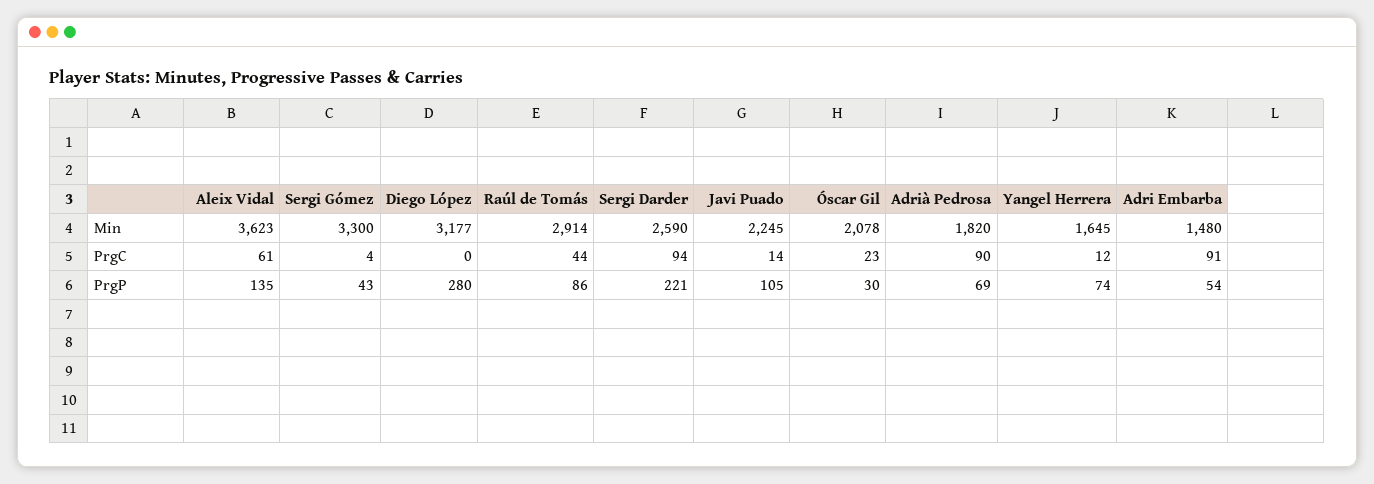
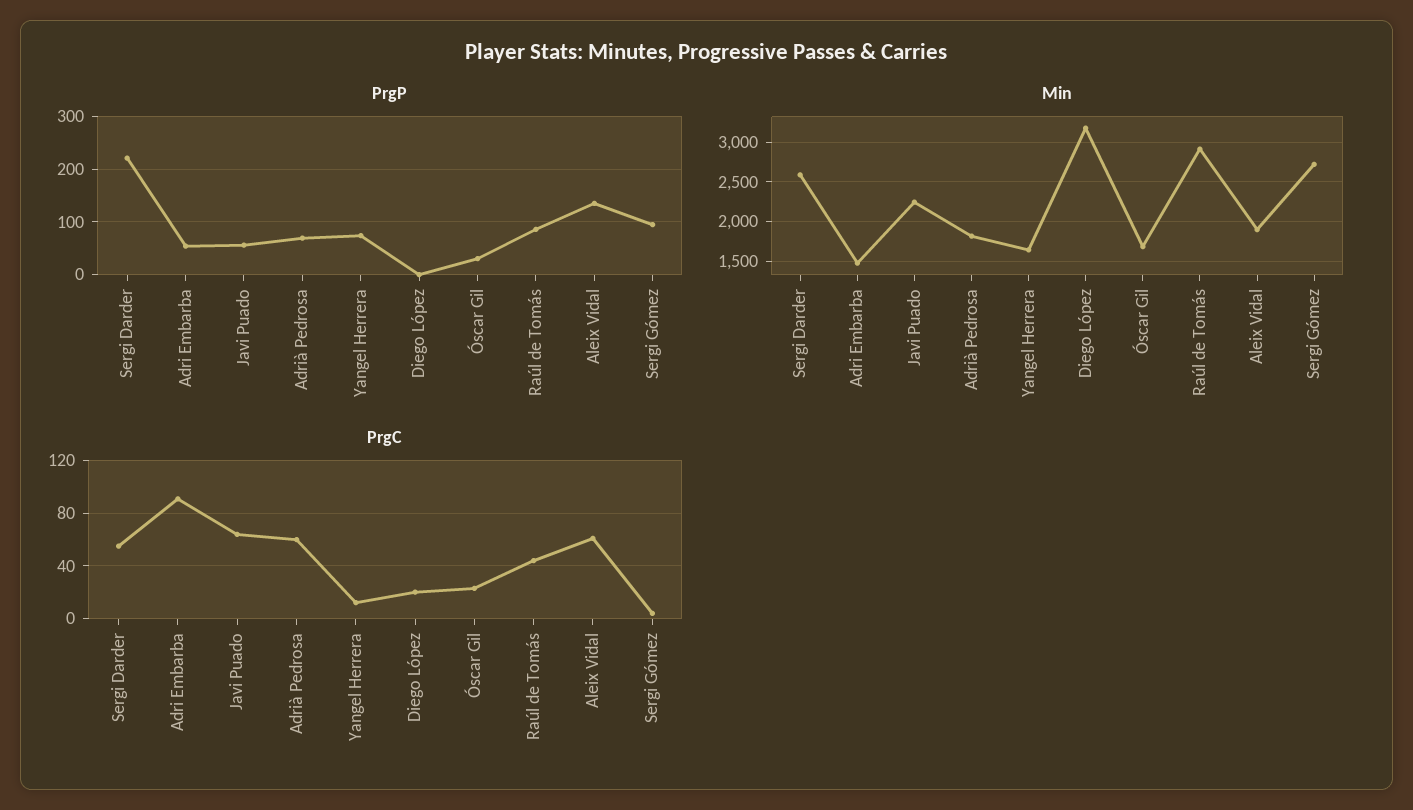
Min, Aleix Vidal: 3623 -> 1900
Min, Sergi Gómez: 3300 -> 2700
Min, Óscar Gil: 2078 -> 1700
PrgC, Diego López: 0 -> 20
PrgC, Sergi Darder: 94 -> 55
PrgC, Javi Puado: 14 -> 65
PrgC, Adrià Pedrosa: 90 -> 60
PrgP, Sergi Gómez: 43 -> 100
PrgP, Diego López: 280 -> 0
PrgP, Javi Puado: 105 -> 60

